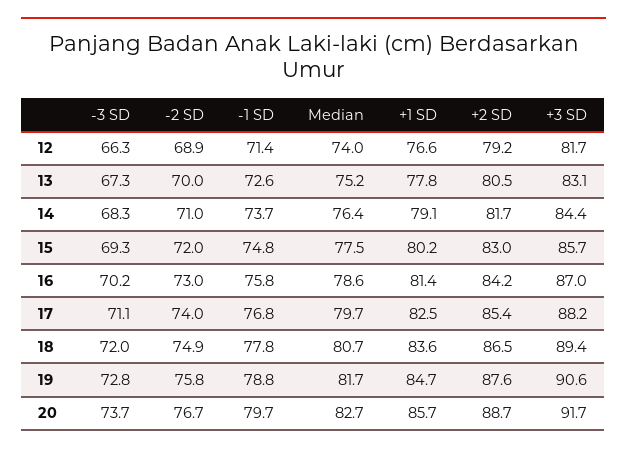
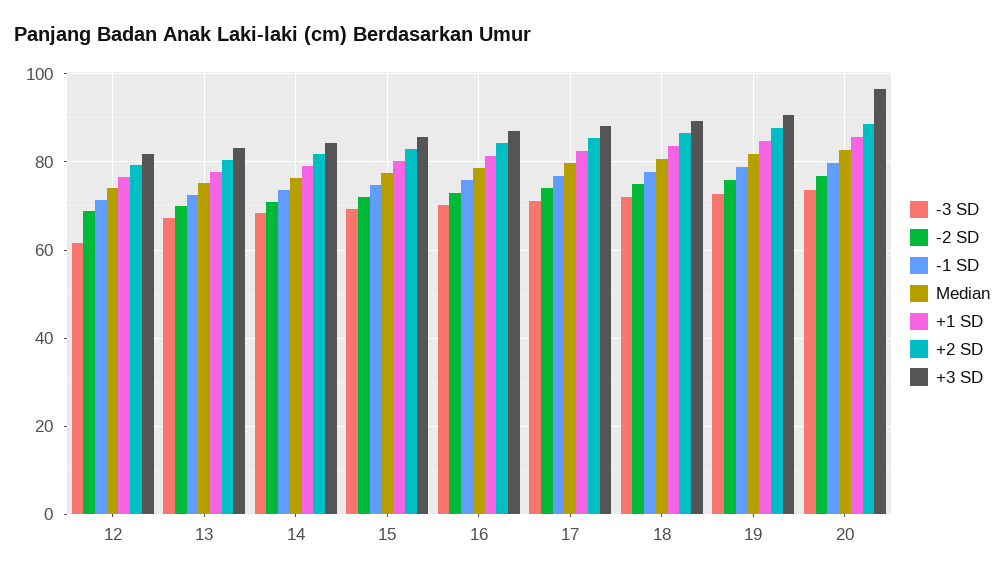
-3 SD, 12: 66.3 -> 62
+3 SD, 20: 91.7 -> 96

